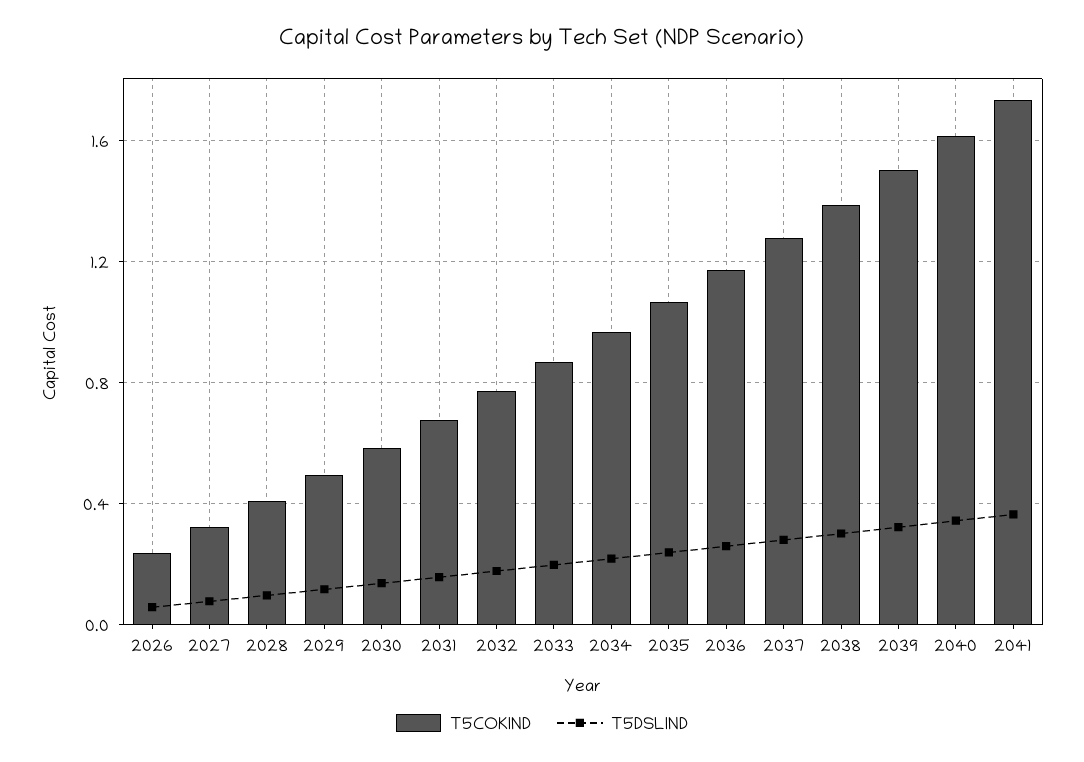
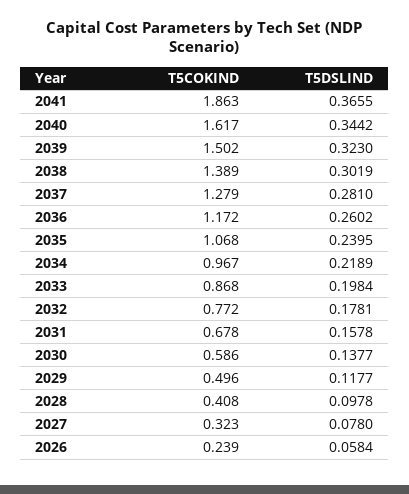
T5COKIND, 2041: 1.75 -> 1.863

